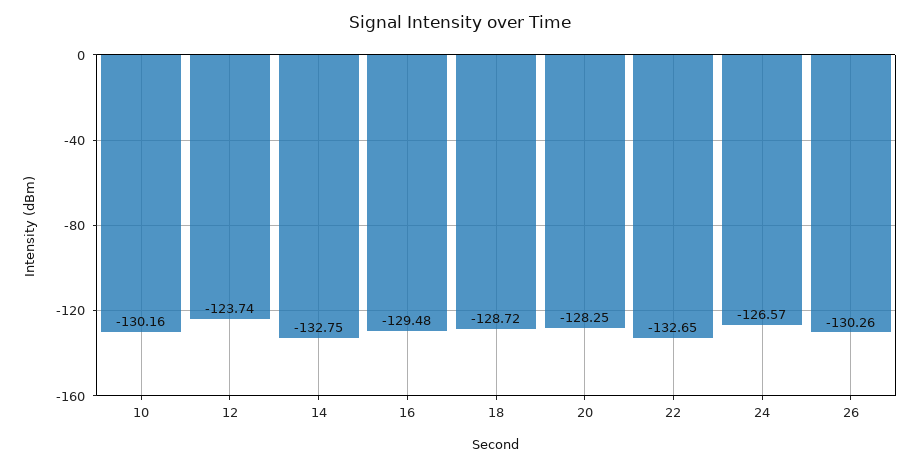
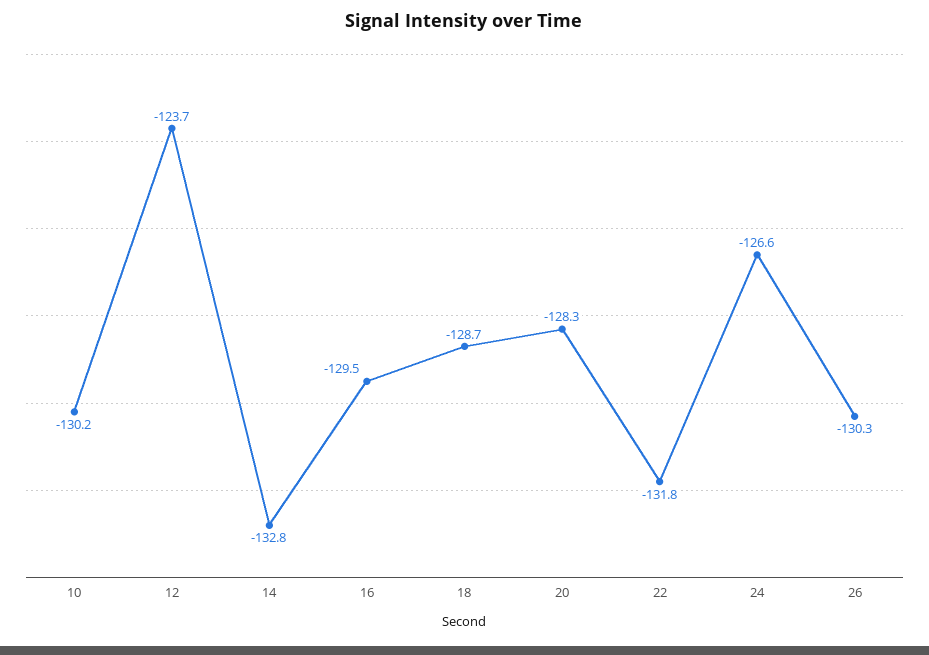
22: -132.65 -> -131.8

